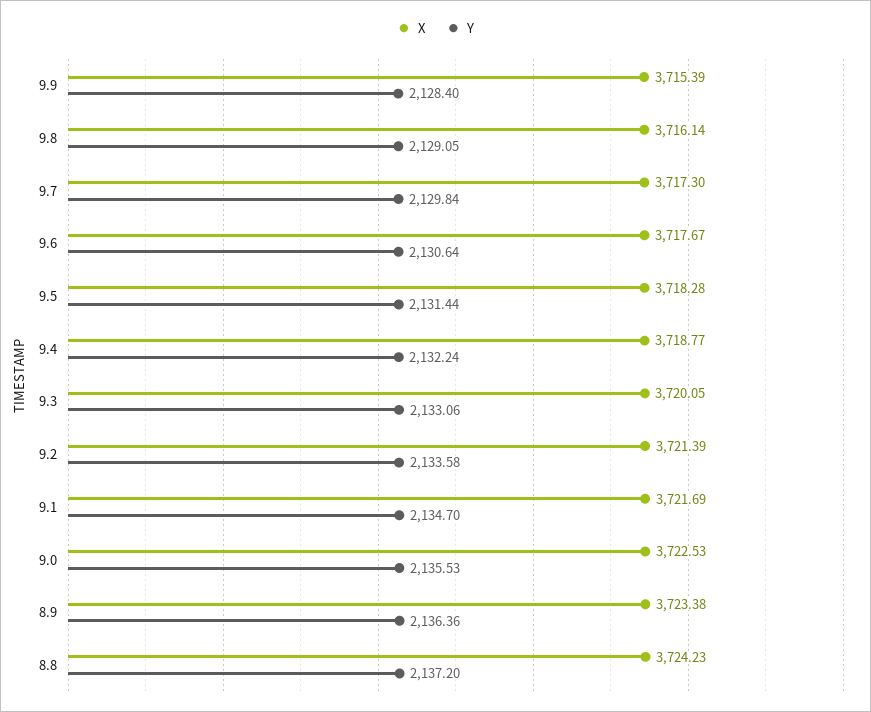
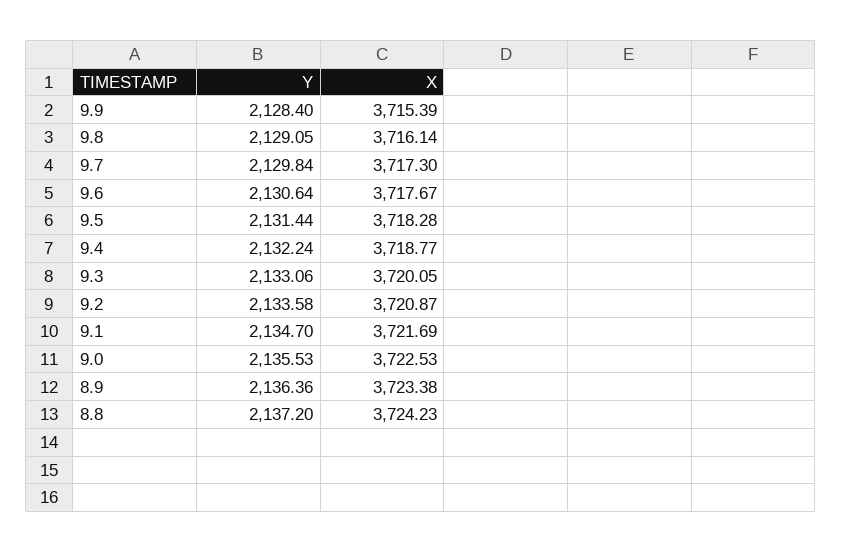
X, 9.2: 3721.39 -> 3720.87

